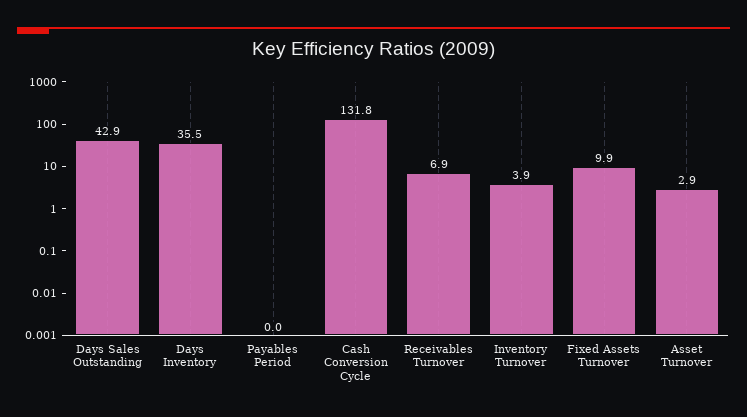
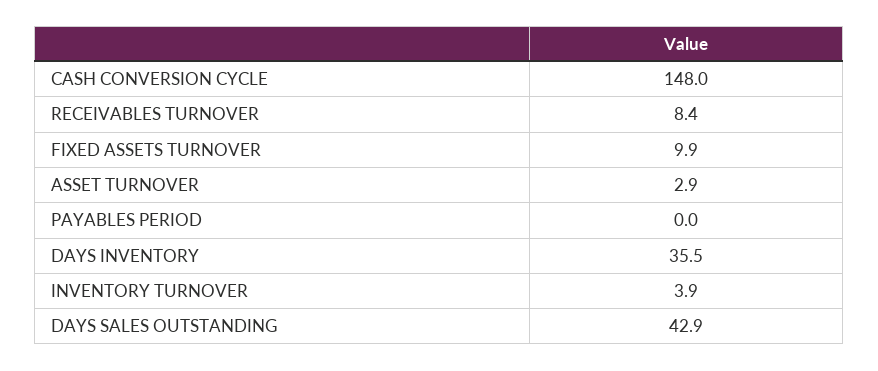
Cash Conversion Cycle: 131.8 -> 148
Receivables Turnover: 6.9 -> 8.4

